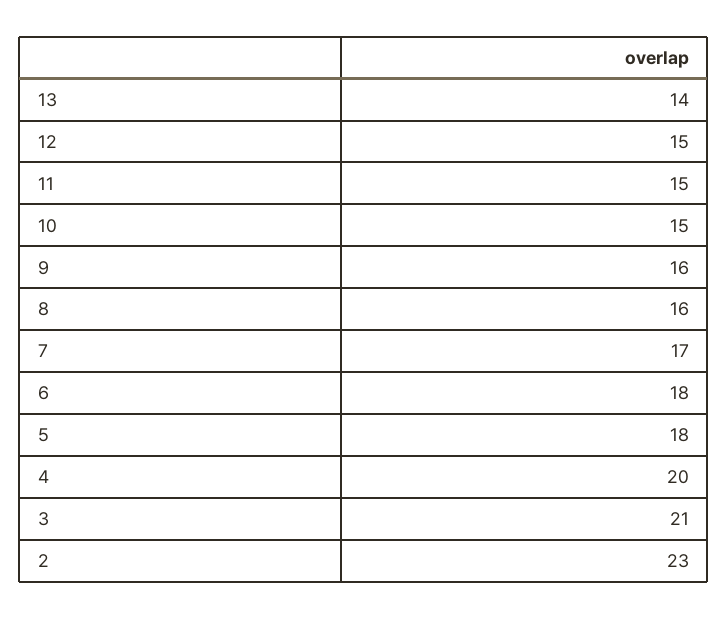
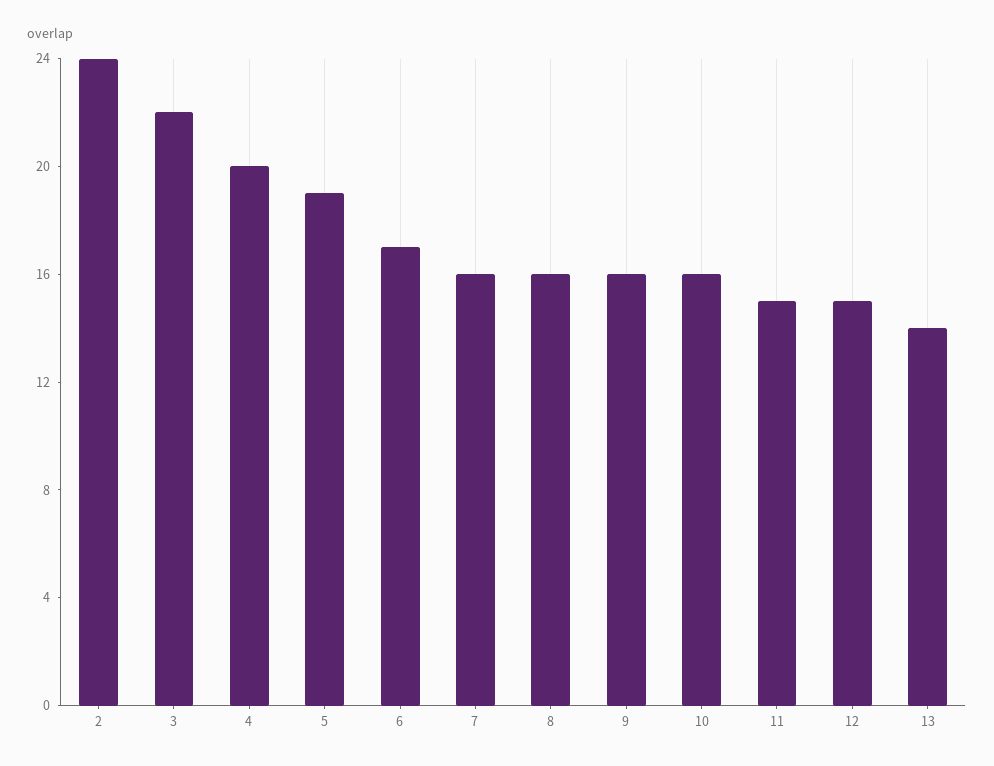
10: 15 -> 16
7: 17 -> 16
6: 18 -> 17
5: 18 -> 19
3: 21 -> 22
2: 23 -> 24

